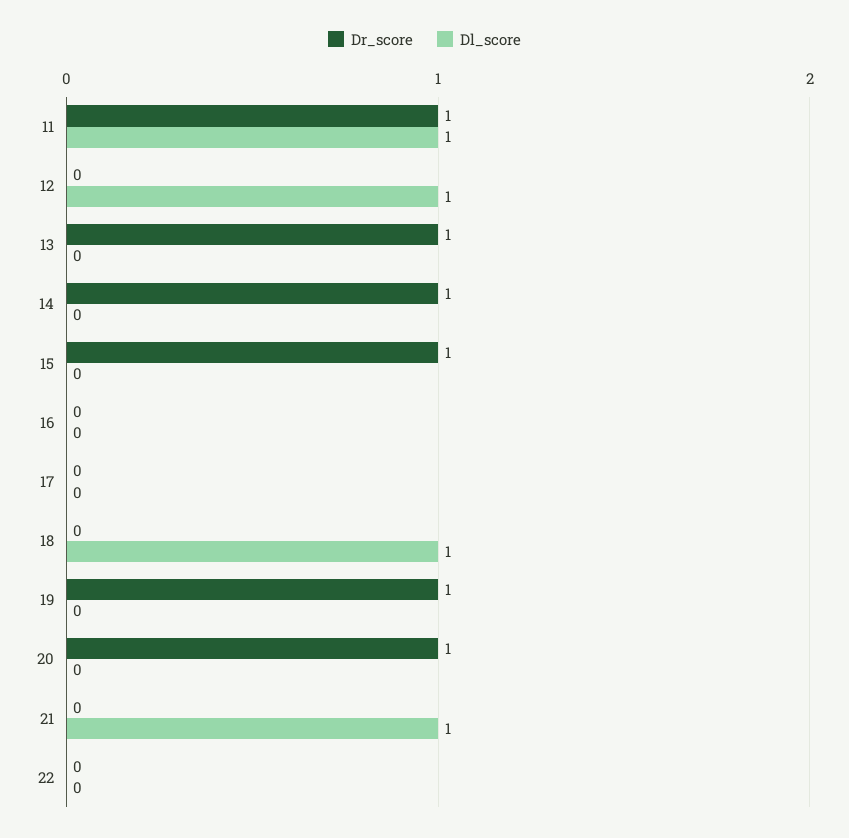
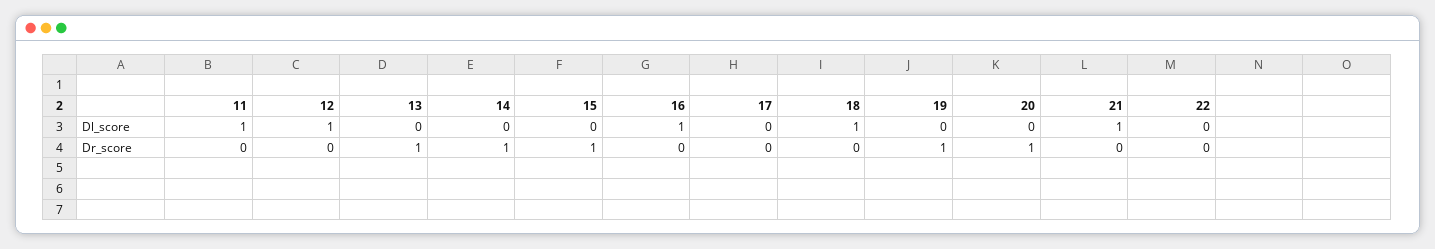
Dr_score, 11: 1 -> 0
Dl_score, 16: 0 -> 1

